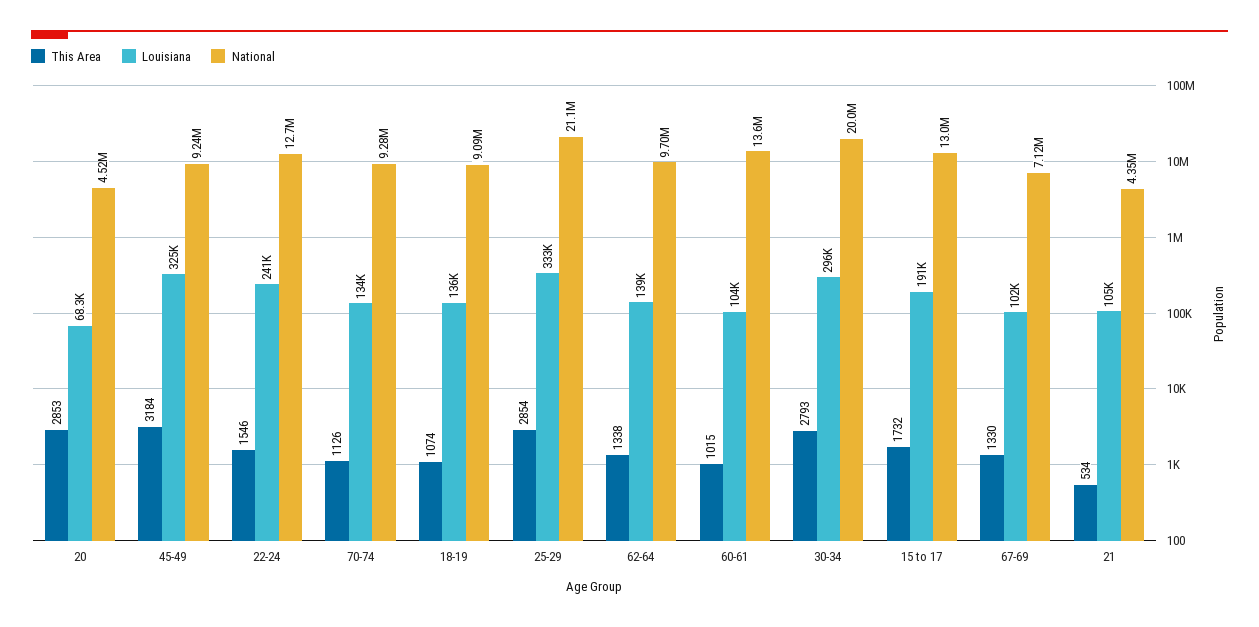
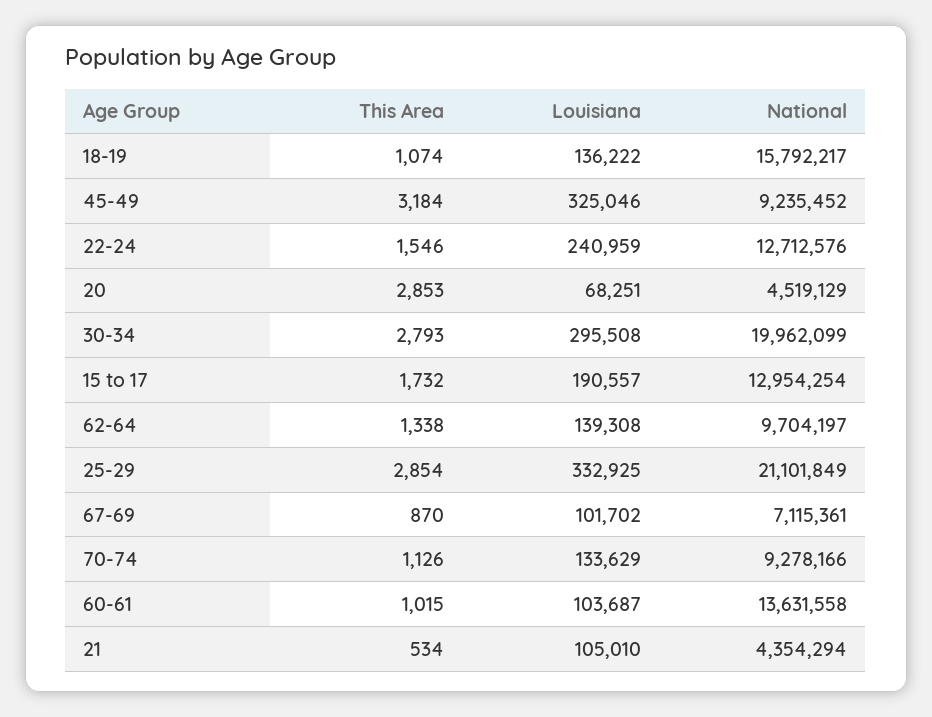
National, 18-19: 9090000 -> 15792217
This Area, 67-69: 1330 -> 870

